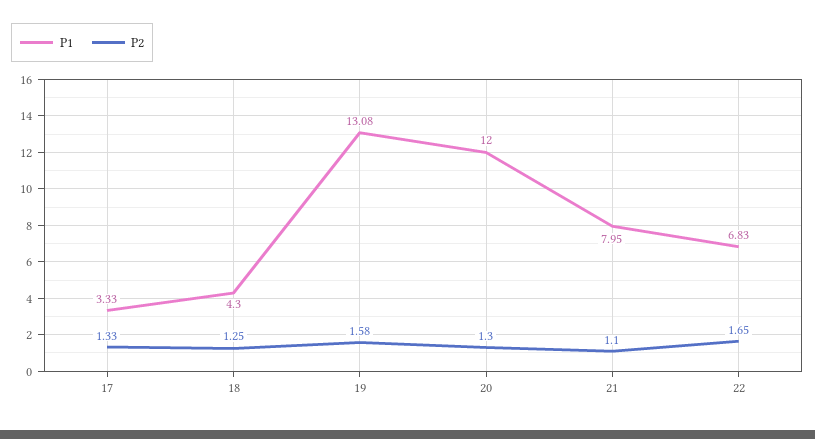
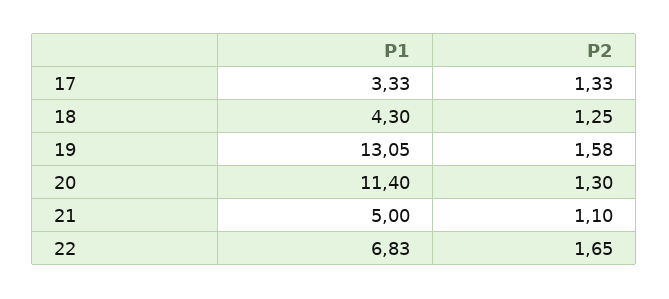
P1, 19: 13.08 -> 13.05
P1, 20: 12 -> 11.4
P1, 21: 7.95 -> 5

